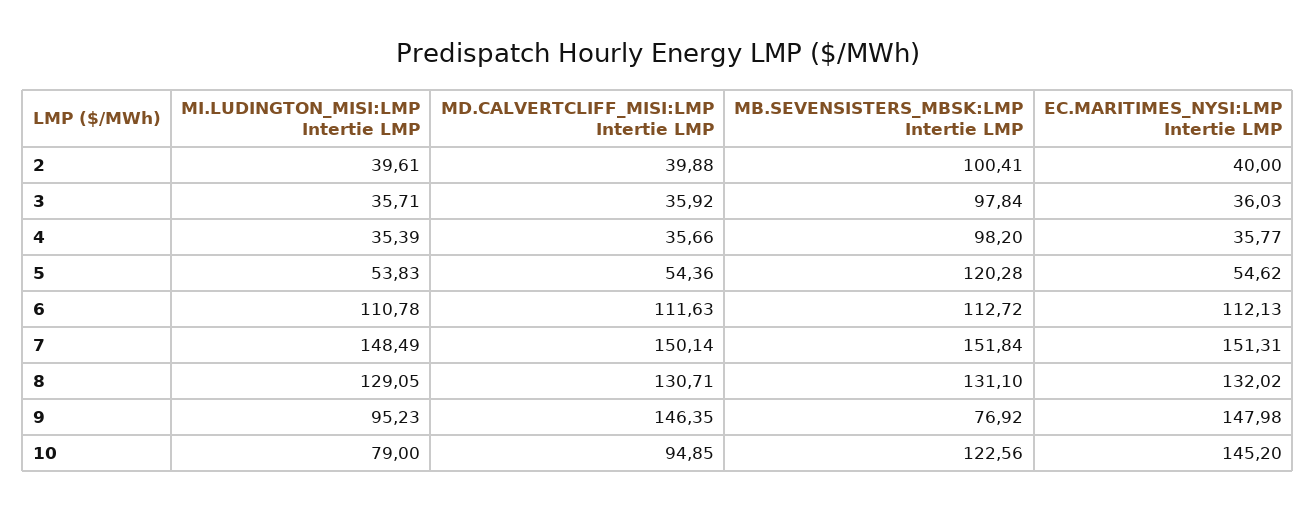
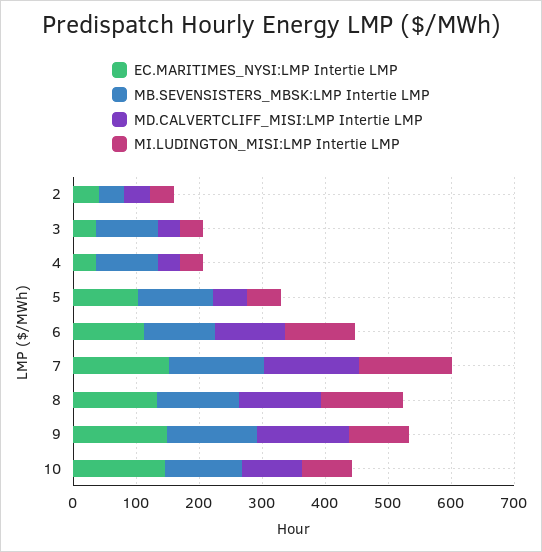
MB.SEVENSISTERS_MBSK:LMP Intertie LMP, 2: 100.41 -> 40
EC.MARITIMES_NYSI:LMP Intertie LMP, 5: 54.62 -> 100
MB.SEVENSISTERS_MBSK:LMP Intertie LMP, 9: 76.92 -> 140

